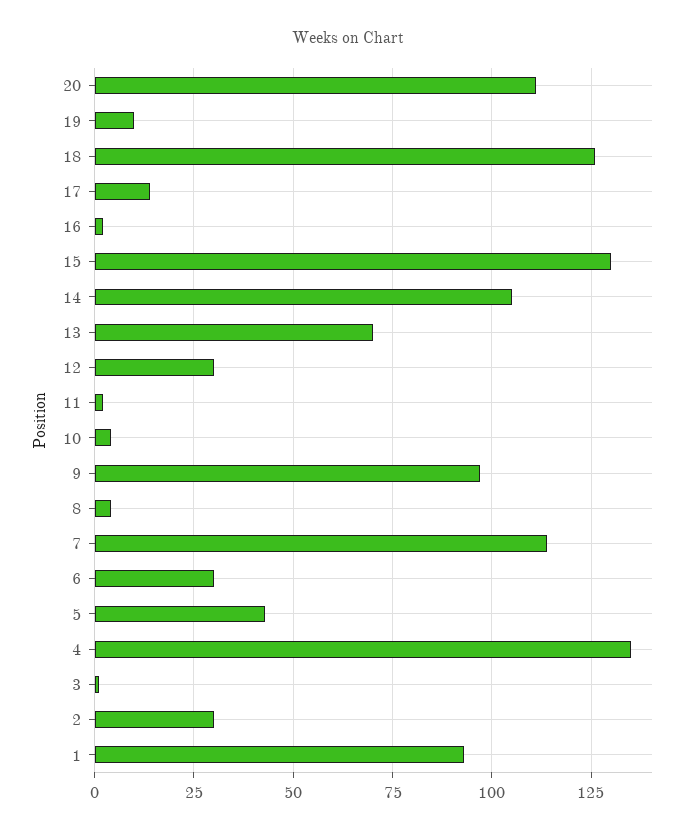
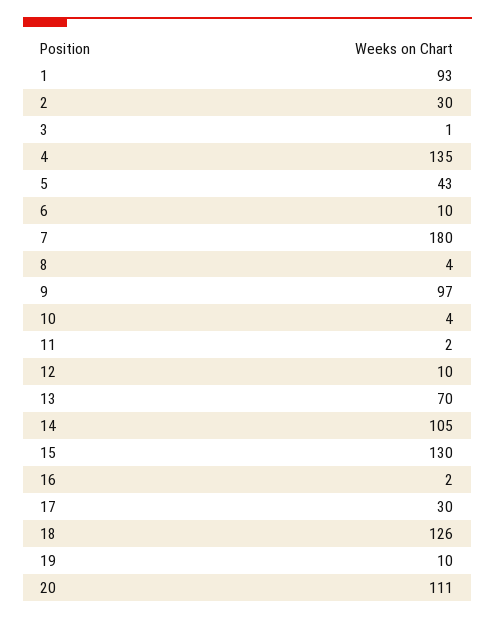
17: 15 -> 30
12: 30 -> 10
7: 115 -> 180
6: 30 -> 10

